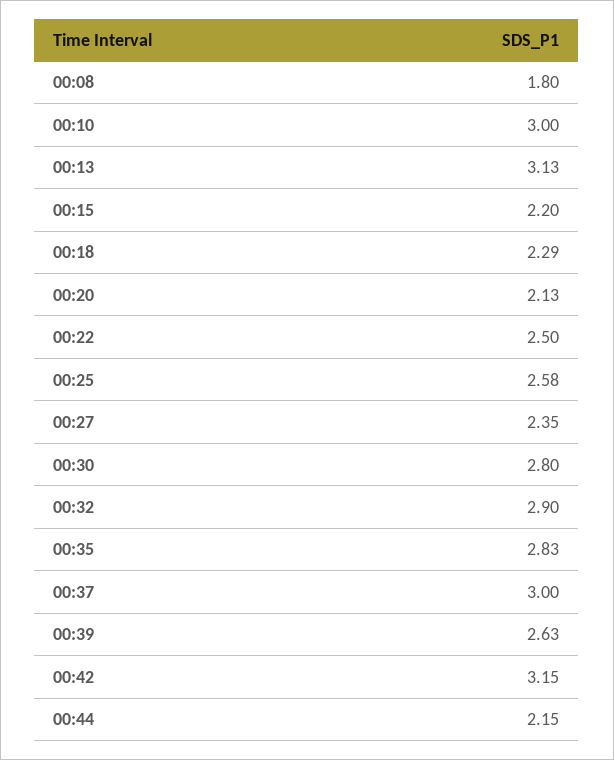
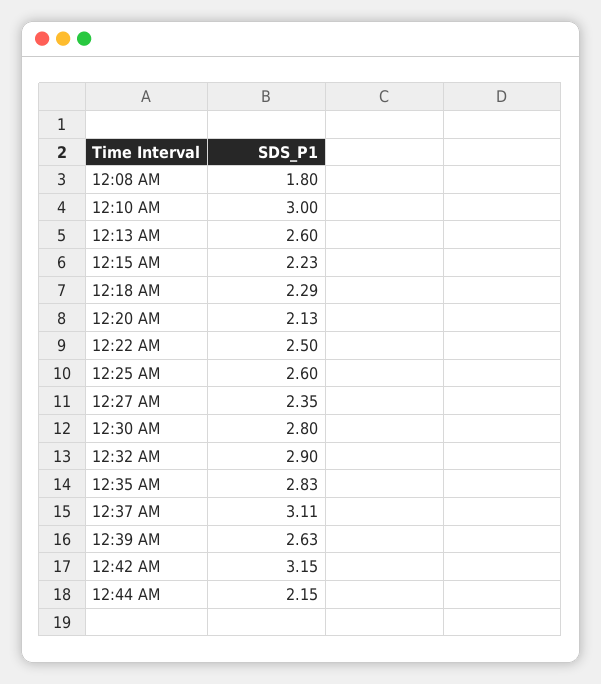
00:13: 3.13 -> 2.6
00:15: 2.2 -> 2.23
00:25: 2.58 -> 2.6
00:37: 3 -> 3.11

